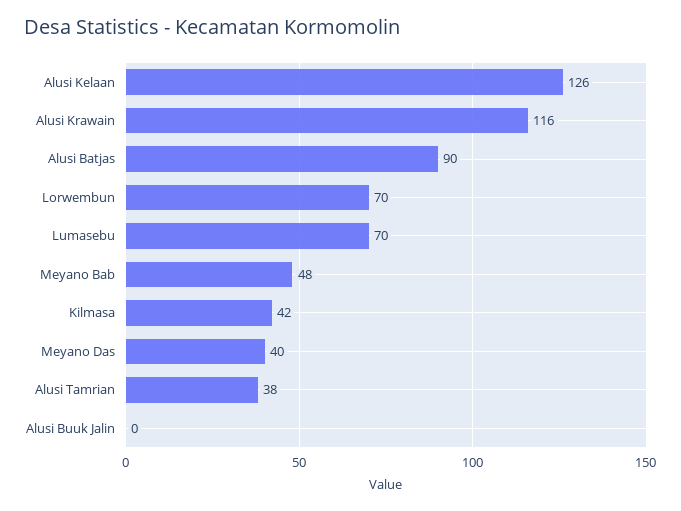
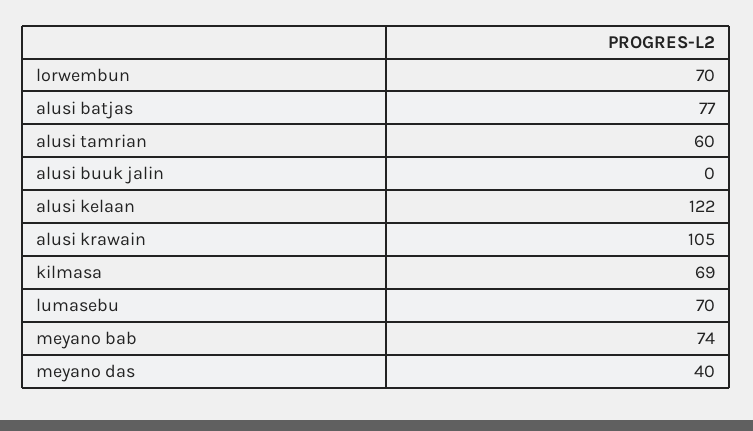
Alusi Kelaan: 126 -> 122
Alusi Krawain: 116 -> 105
Alusi Batjas: 90 -> 77
Meyano Bab: 48 -> 74
Kilmasa: 42 -> 69
Alusi Tamrian: 38 -> 60

